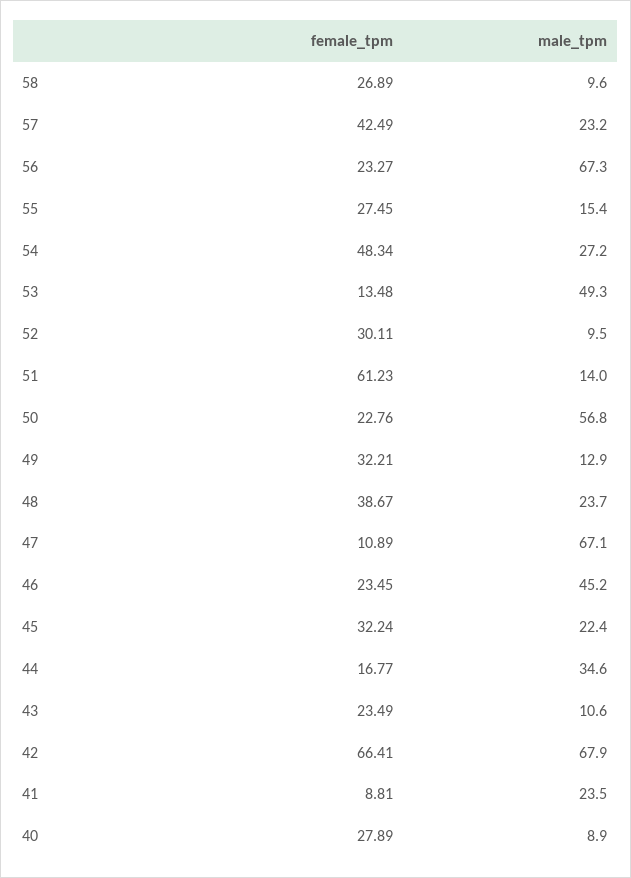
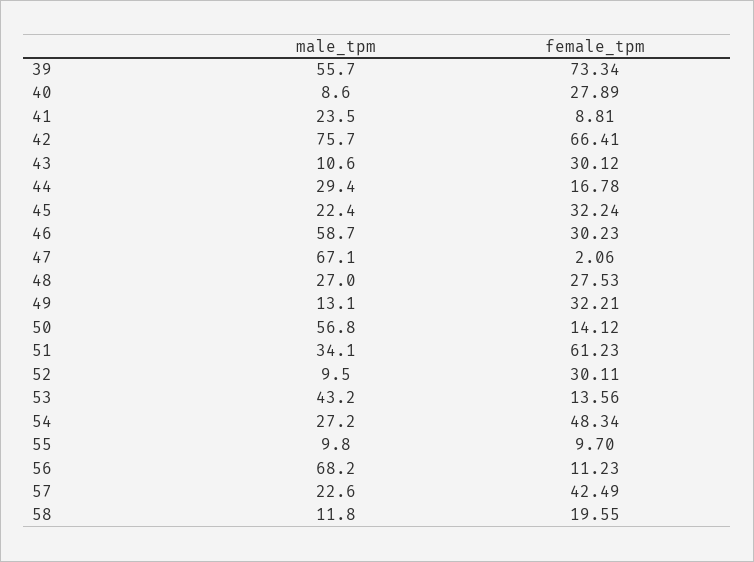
female_tpm, 58: 26.89 -> 19.55
male_tpm, 58: 9.6 -> 11.8
male_tpm, 57: 23.2 -> 22.6
female_tpm, 56: 23.27 -> 11.23
male_tpm, 56: 67.3 -> 68.2
female_tpm, 55: 27.45 -> 9.7
male_tpm, 55: 15.4 -> 9.8
female_tpm, 53: 13.48 -> 13.56
male_tpm, 53: 49.3 -> 43.2
male_tpm, 51: 14 -> 34.1
female_tpm, 50: 22.76 -> 14.12
male_tpm, 49: 12.9 -> 13.1
female_tpm, 48: 38.67 -> 27.53
male_tpm, 48: 23.7 -> 27
female_tpm, 47: 10.89 -> 2.06
female_tpm, 46: 23.45 -> 30.23
male_tpm, 46: 45.2 -> 58.7
female_tpm, 44: 16.77 -> 16.78
male_tpm, 44: 34.6 -> 29.4
female_tpm, 43: 23.49 -> 30.12
male_tpm, 42: 67.9 -> 75.7
male_tpm, 40: 8.9 -> 8.6
male_tpm, 39: none -> 55.7
female_tpm, 39: none -> 73.34

